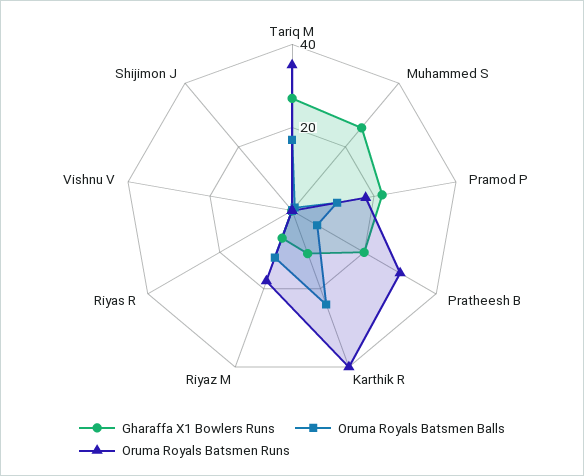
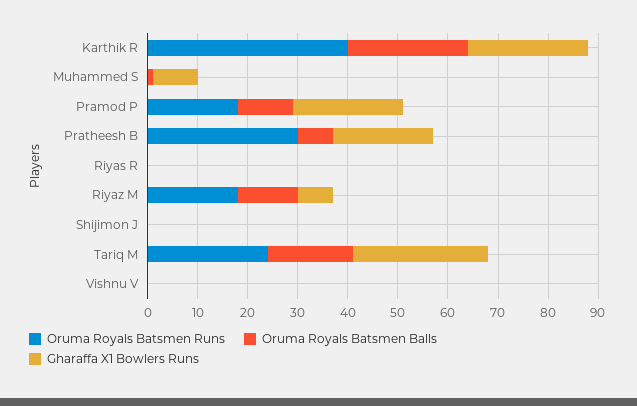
Oruma Royals Batsmen Runs, Tariq M: 35 -> 25
Gharaffa X1 Bowlers Runs, Muhammed S: 25 -> 10
Gharaffa X1 Bowlers Runs, Karthik R: 10 -> 25

